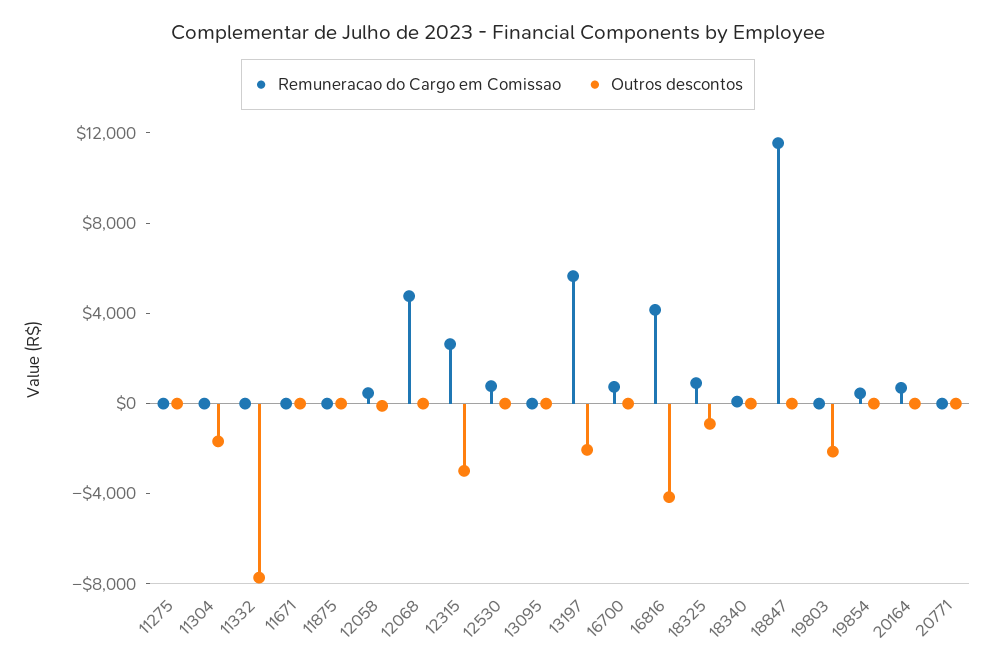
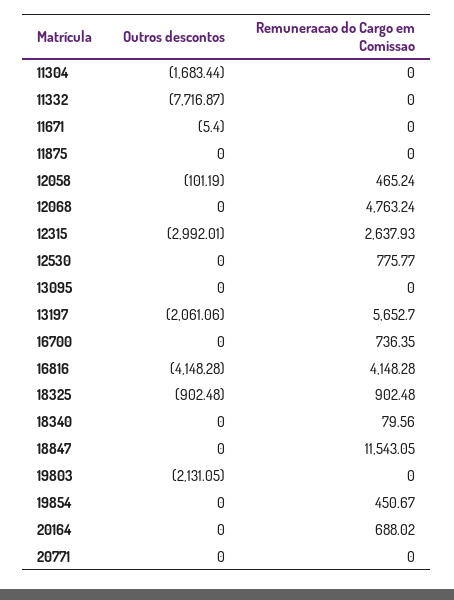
Remuneracao do Cargo em Comissao, 11275: 0 -> none
Outros descontos, 11275: 0 -> none

